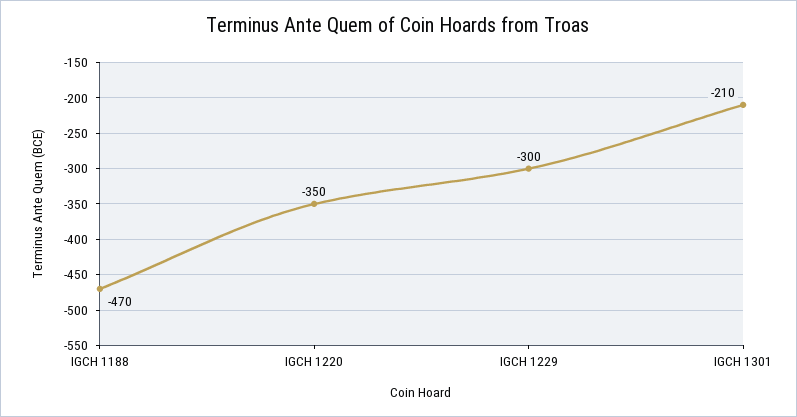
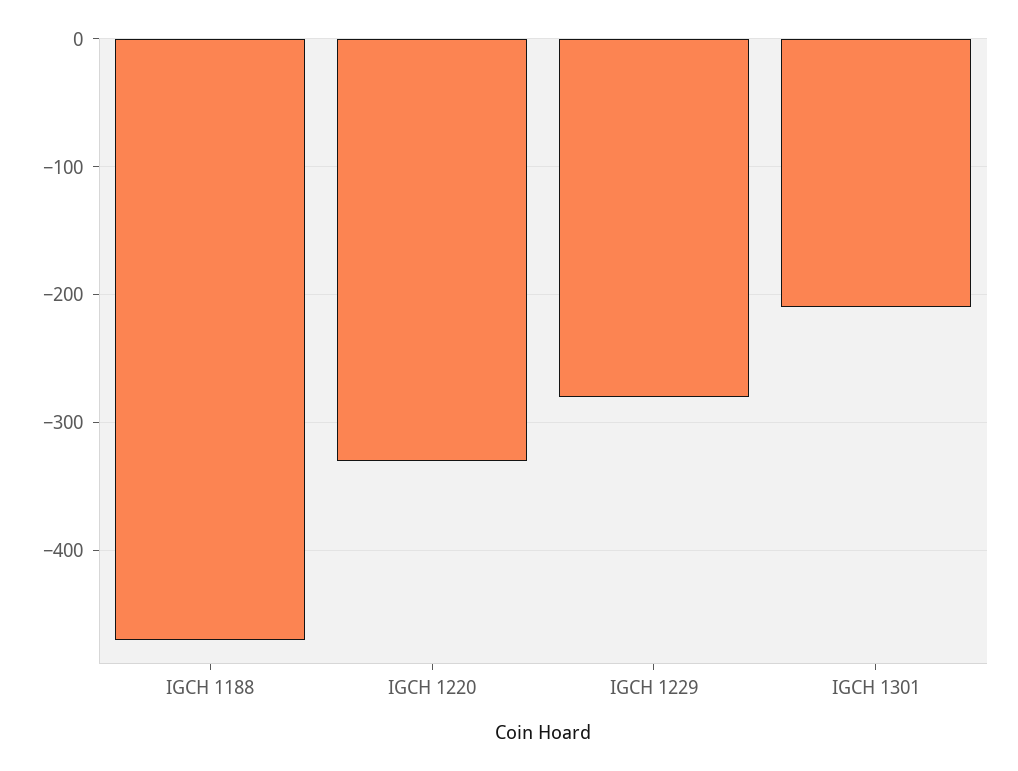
IGCH 1220: -350 -> -330
IGCH 1229: -300 -> -280

